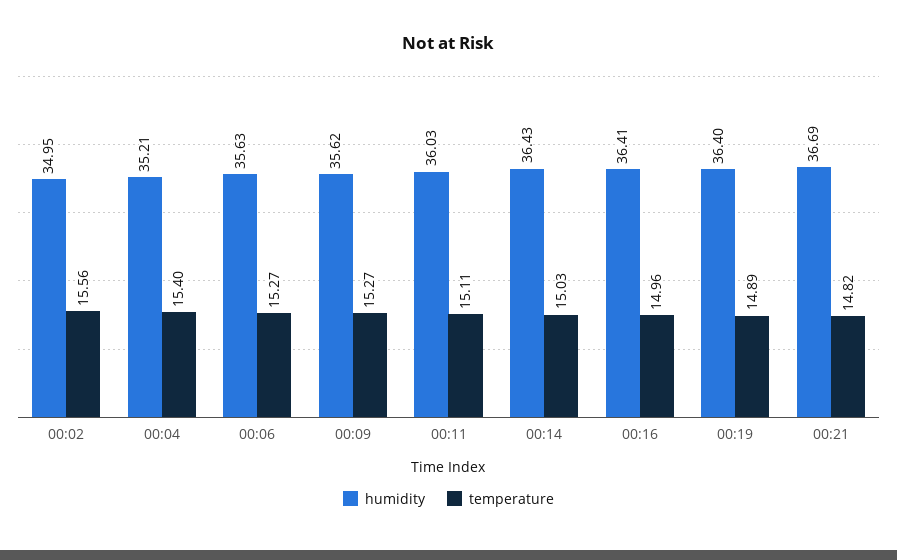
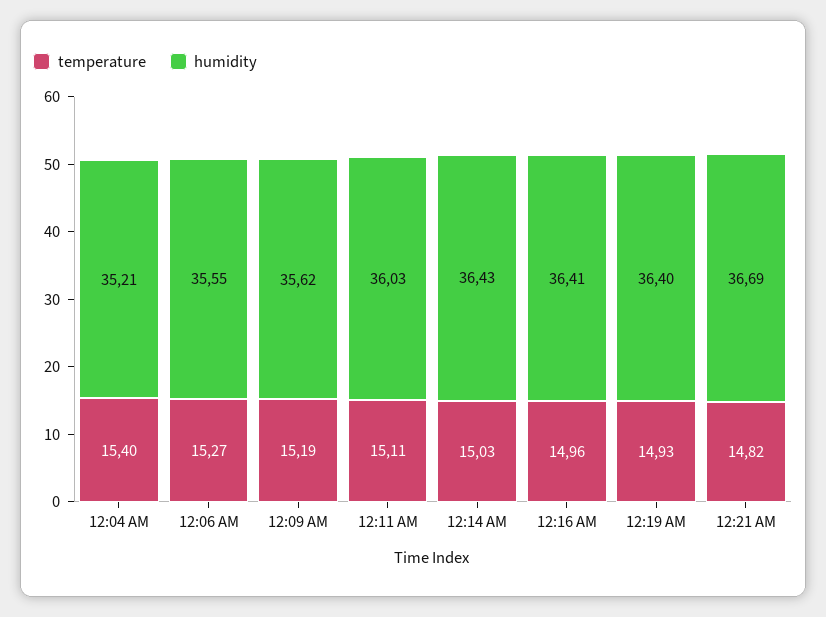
humidity, 00:02: 34.95 -> none
temperature, 00:02: 15.56 -> none
humidity, 00:06: 35.63 -> 35.55
temperature, 00:09: 15.27 -> 15.19
temperature, 00:19: 14.89 -> 14.93

